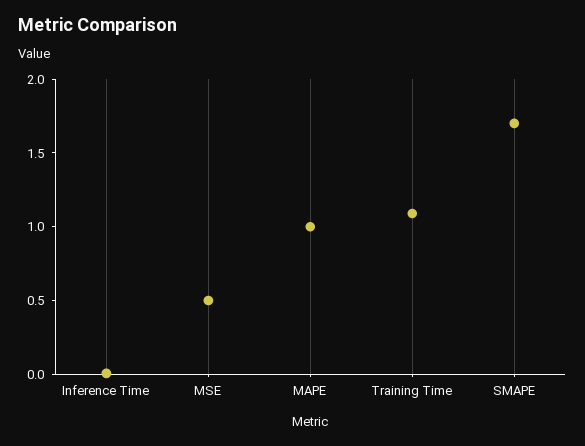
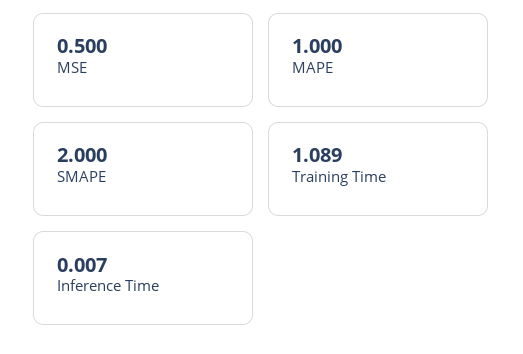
SMAPE: 1.7 -> 2

